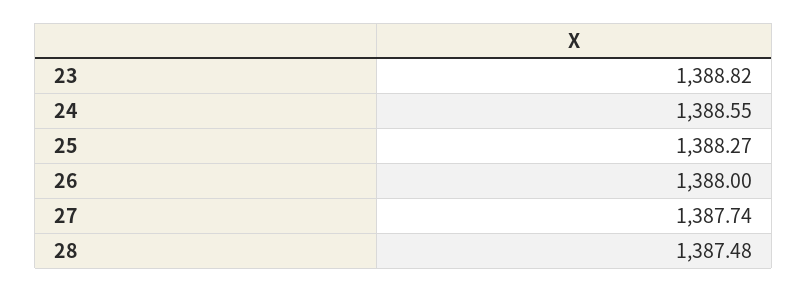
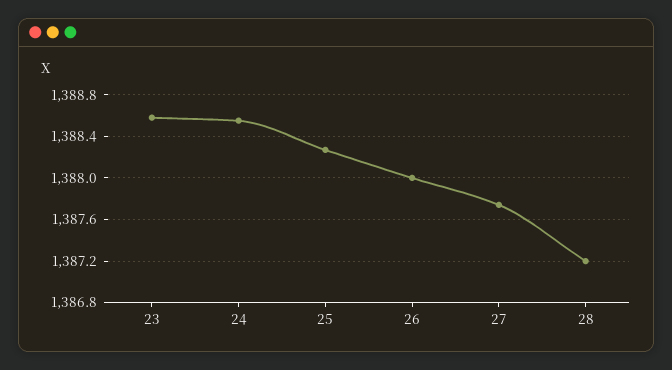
23: 1388.82 -> 1388.6
28: 1387.48 -> 1387.2

